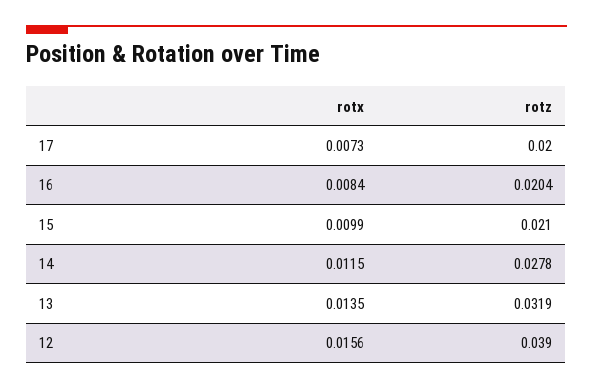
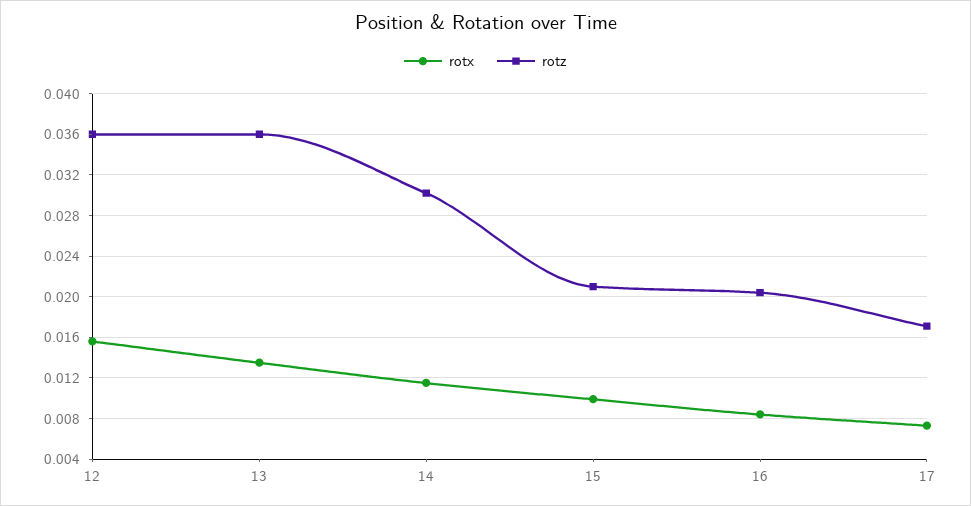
rotz, 17: 0.02 -> 0.017
rotz, 14: 0.0278 -> 0.03
rotz, 13: 0.0319 -> 0.036
rotz, 12: 0.039 -> 0.036

